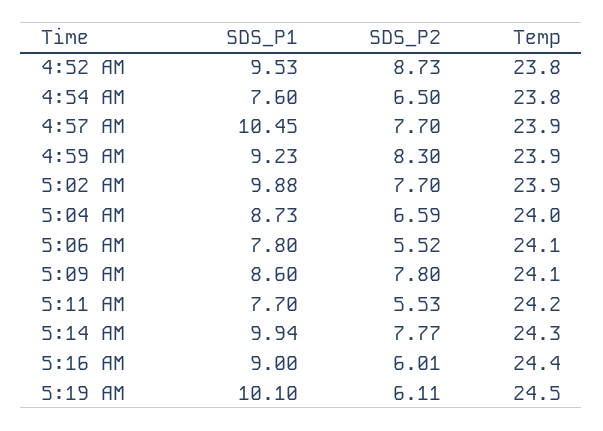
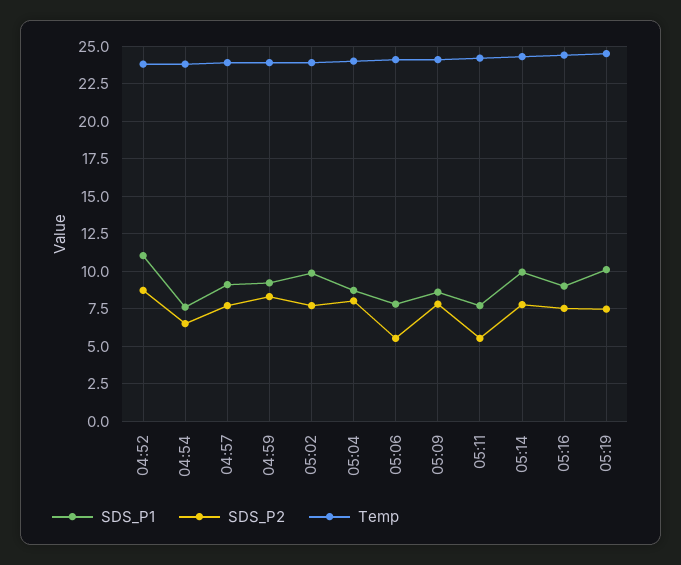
SDS_P1, 4:52 AM: 9.53 -> 11
SDS_P1, 4:57 AM: 10.45 -> 9
SDS_P2, 5:04 AM: 6.59 -> 8
SDS_P2, 5:16 AM: 6.01 -> 7.5
SDS_P2, 5:19 AM: 6.11 -> 7.5

